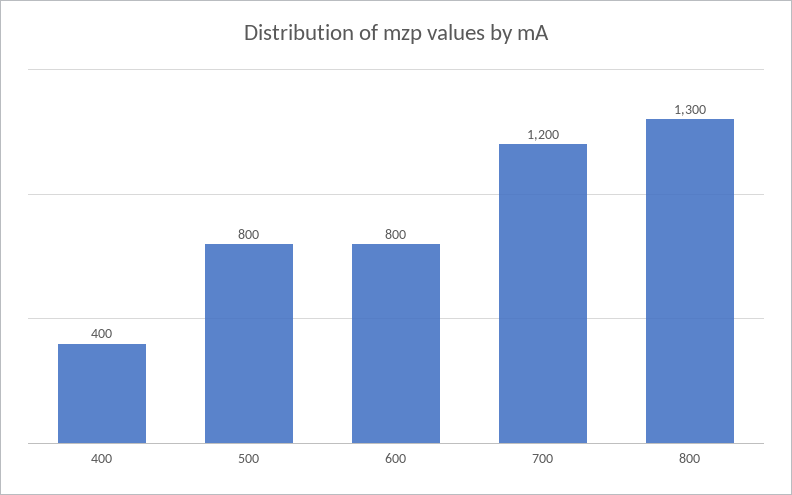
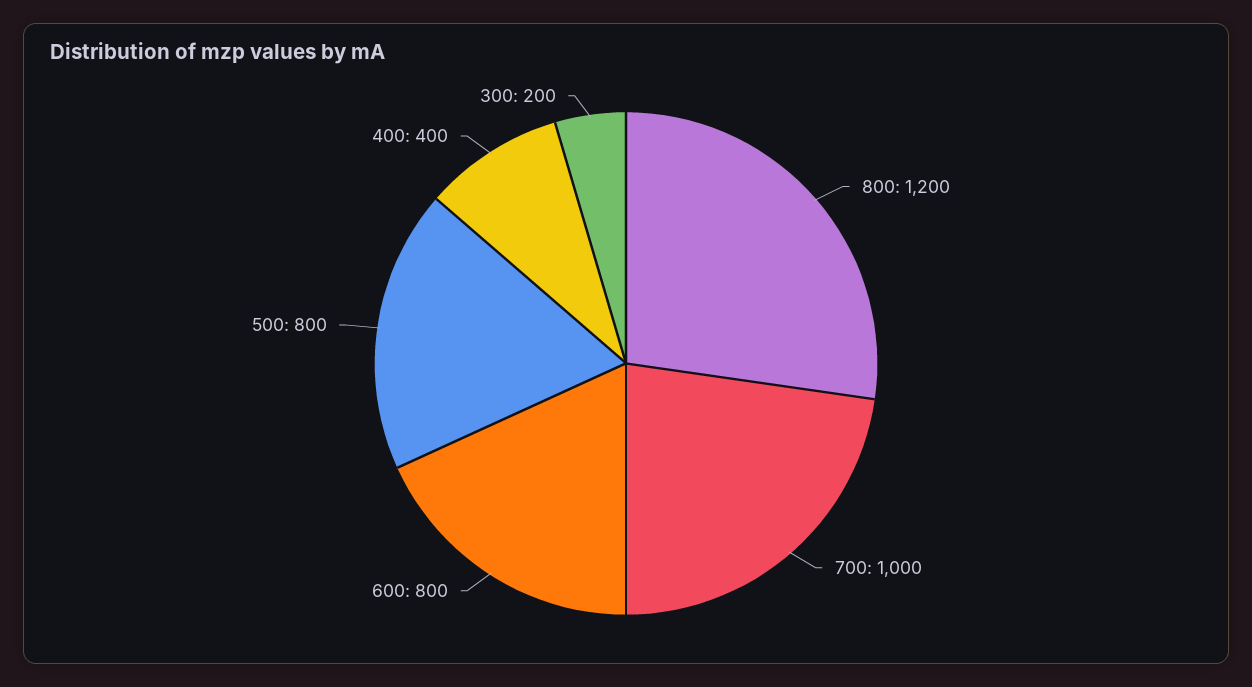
700: 1200 -> 1000
800: 1300 -> 1200
300: none -> 200

